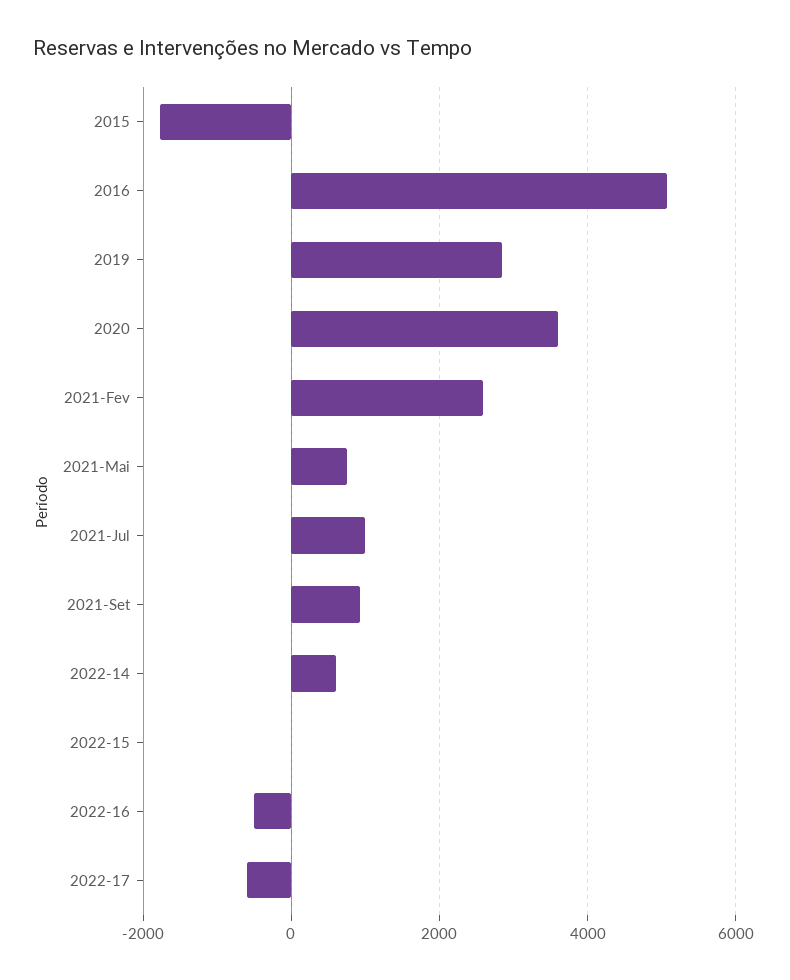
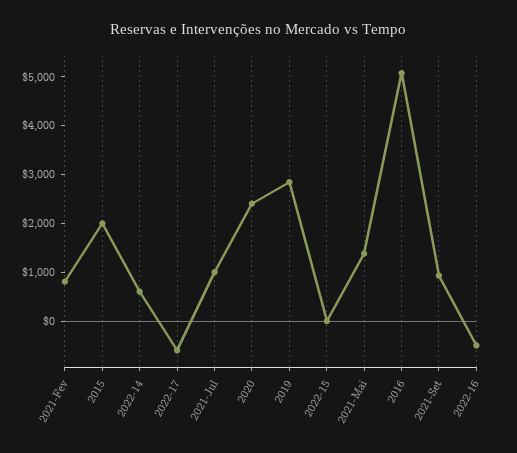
2015: -1800 -> 2000
2020: 3600 -> 2400
2021-Fev: 2600 -> 800
2021-Mai: 800 -> 1400

